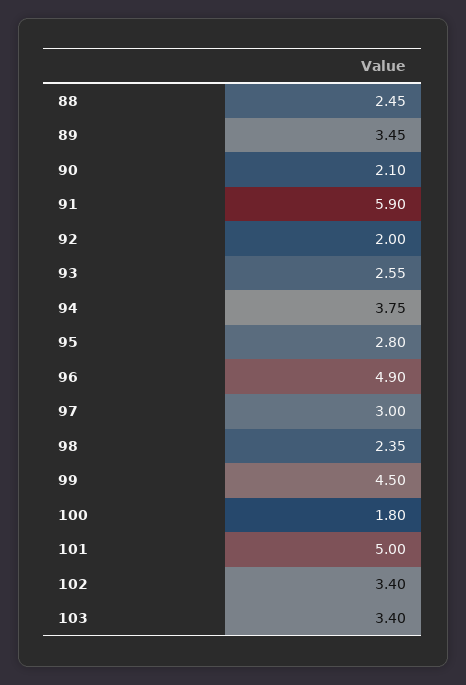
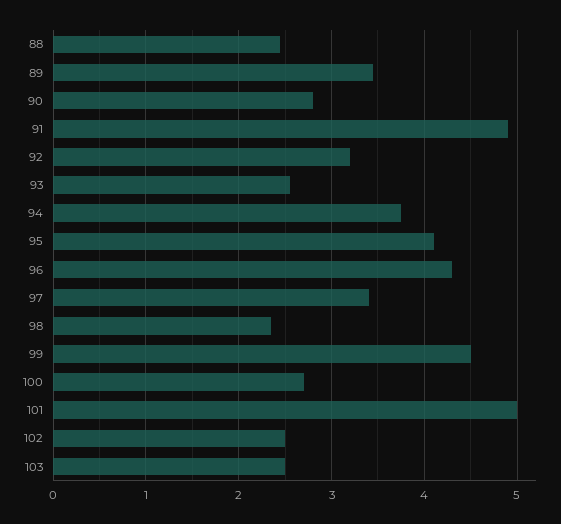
90: 2.1 -> 2.8
91: 5.9 -> 4.9
92: 2 -> 3.2
95: 2.8 -> 4.1
96: 4.9 -> 4.3
97: 3 -> 3.4
100: 1.8 -> 2.7
102: 3.4 -> 2.5
103: 3.4 -> 2.5

